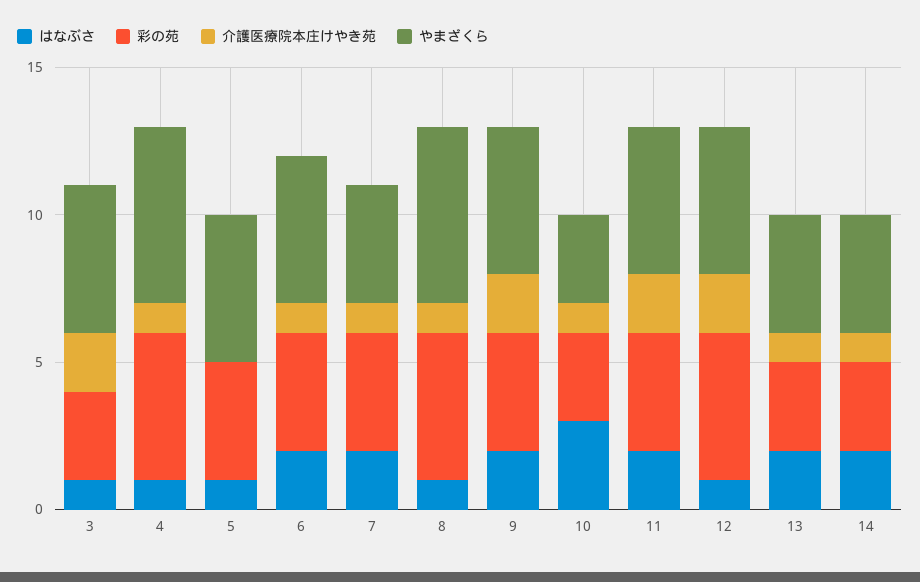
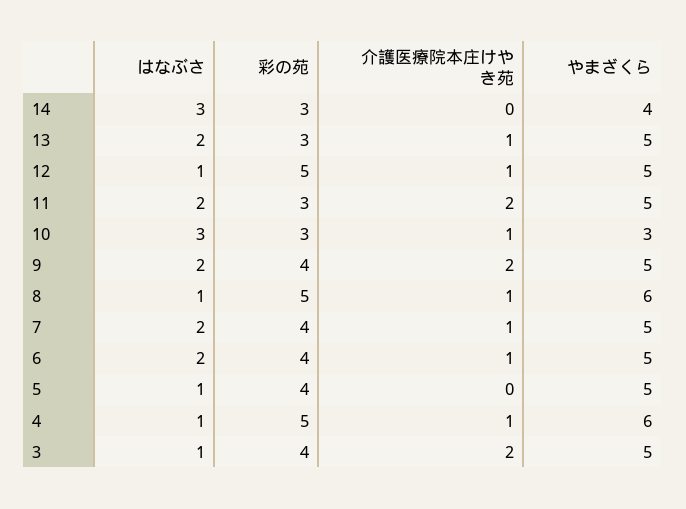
彩の苑, 3: 3 -> 4
やまざくら, 7: 4 -> 5
彩の苑, 11: 4 -> 3
介護医療院本庄けやき苑, 12: 2 -> 1
やまざくら, 13: 4 -> 5
はなぶさ, 14: 2 -> 3
介護医療院本庄けやき苑, 14: 1 -> 0

